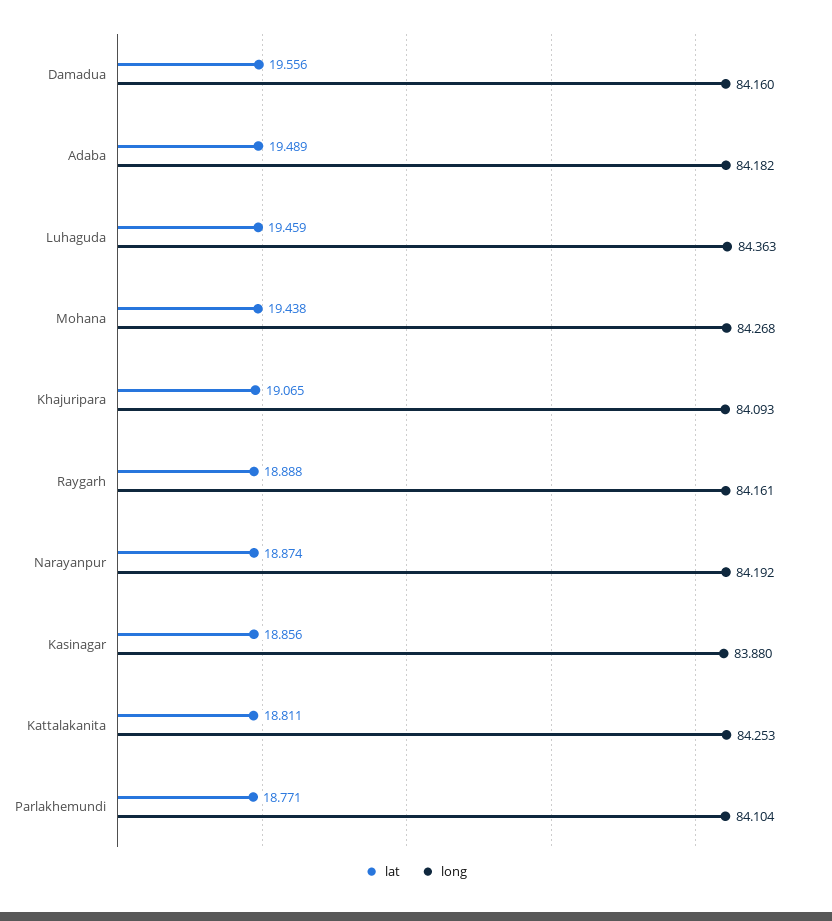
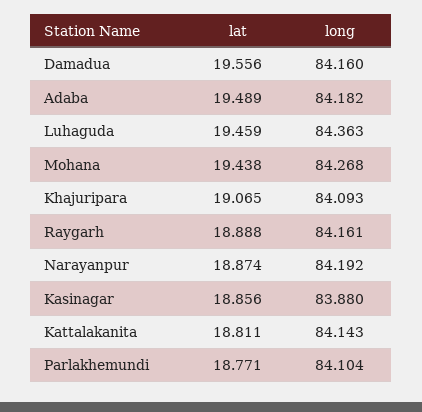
long, Kattalakanita: 84.253 -> 84.143

